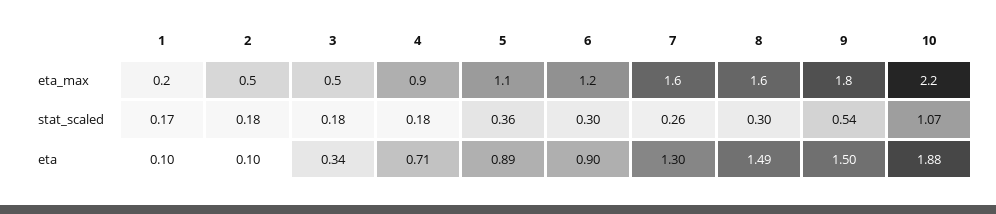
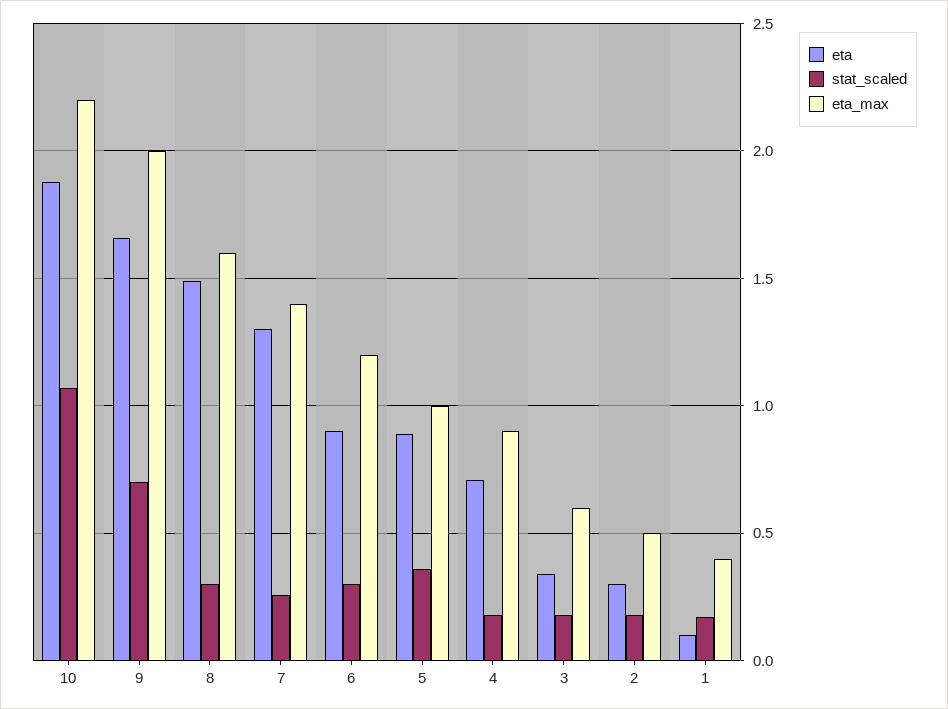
eta_max, 1: 0.2 -> 0.4
eta_max, 3: 0.5 -> 0.6
eta_max, 5: 1.1 -> 1
eta_max, 7: 1.6 -> 1.4
eta_max, 9: 1.8 -> 2
stat_scaled, 9: 0.54 -> 0.7
eta, 2: 0.1 -> 0.3
eta, 9: 1.5 -> 1.65

